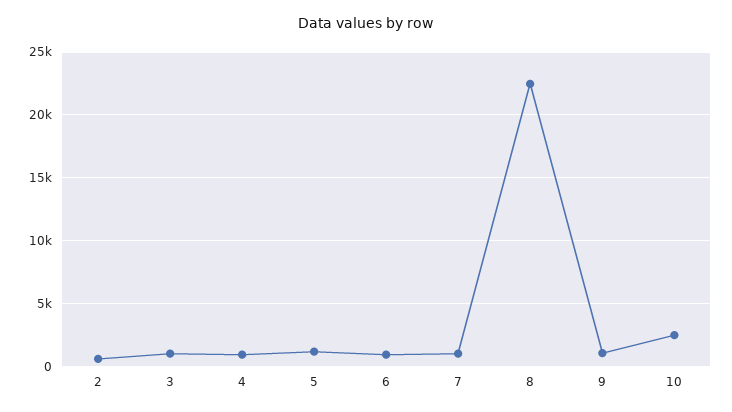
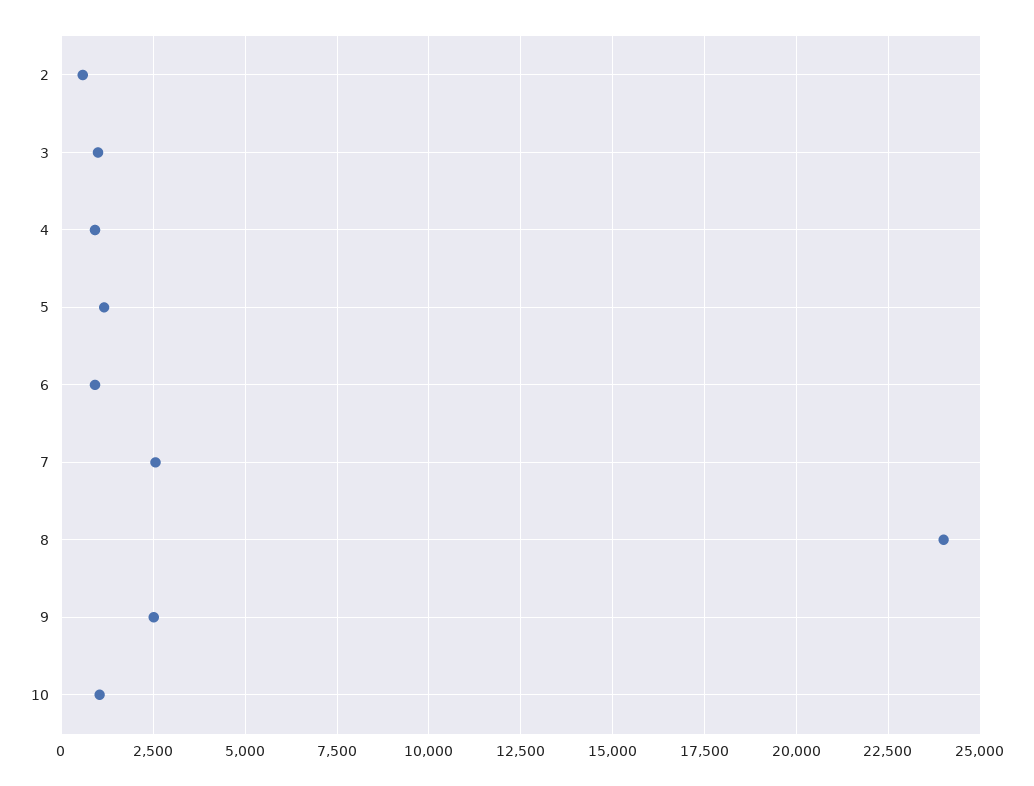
7: 1000 -> 2500
8: 22500 -> 24000
9: 1000 -> 2500
10: 2500 -> 1000

